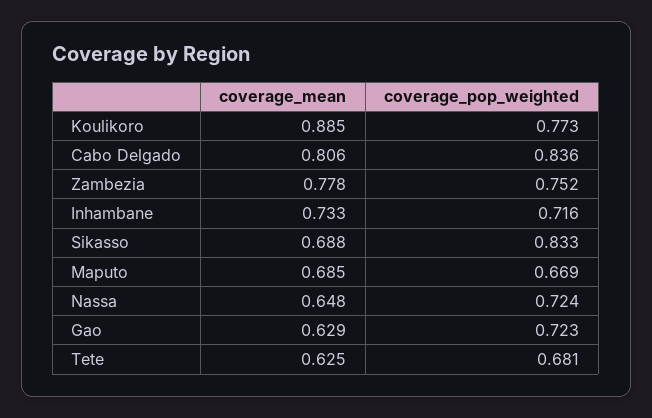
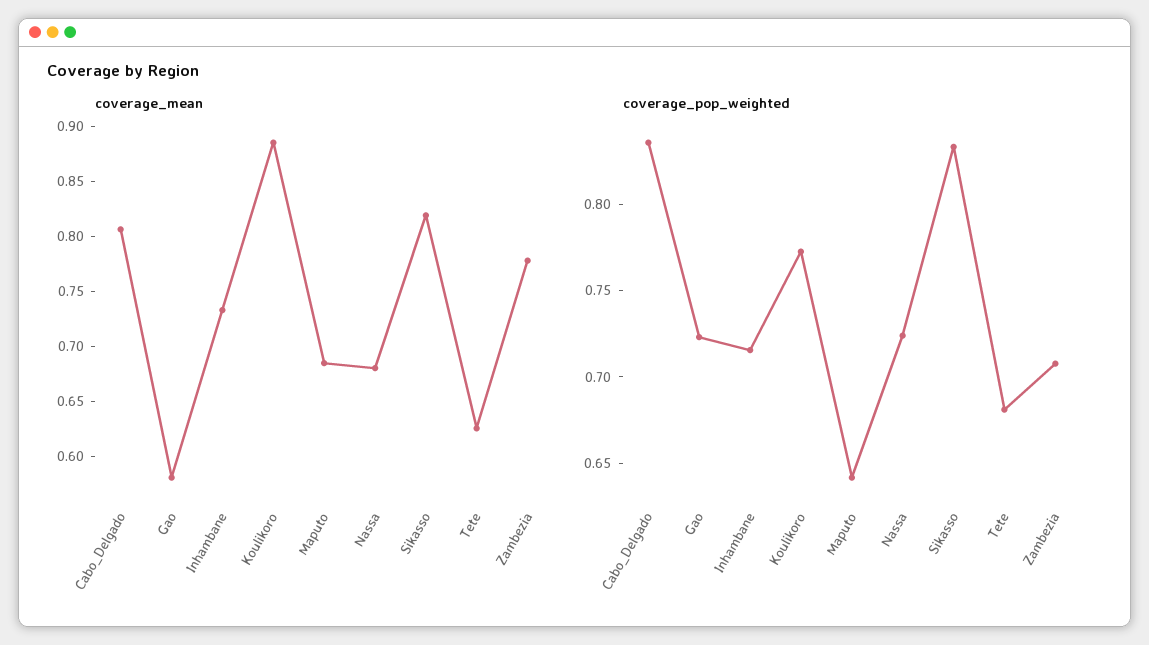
coverage_pop_weighted, Zambezia: 0.752 -> 0.71
coverage_mean, Sikasso: 0.688 -> 0.82
coverage_pop_weighted, Maputo: 0.669 -> 0.64
coverage_mean, Nassa: 0.648 -> 0.68
coverage_mean, Gao: 0.629 -> 0.58

